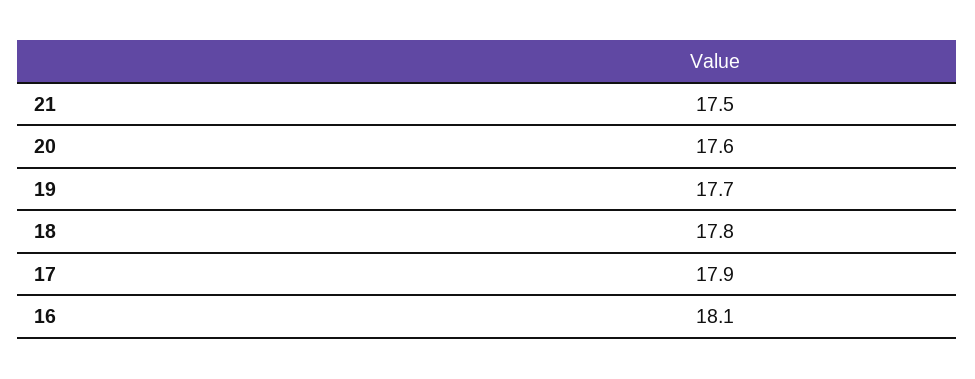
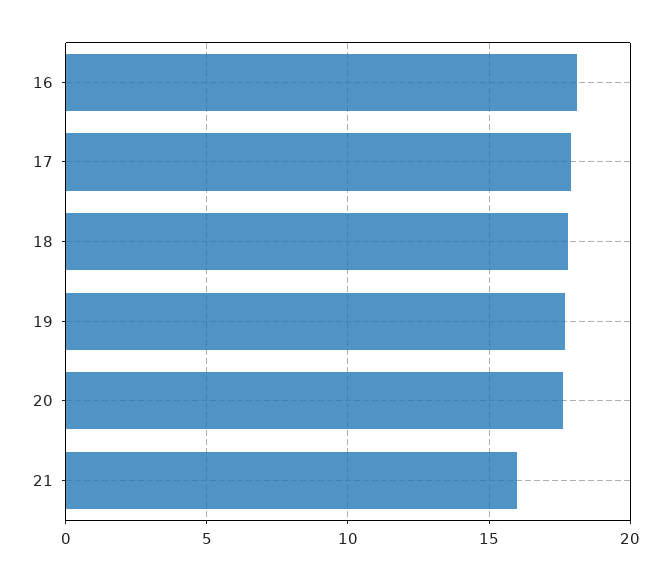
21: 17.5 -> 16

